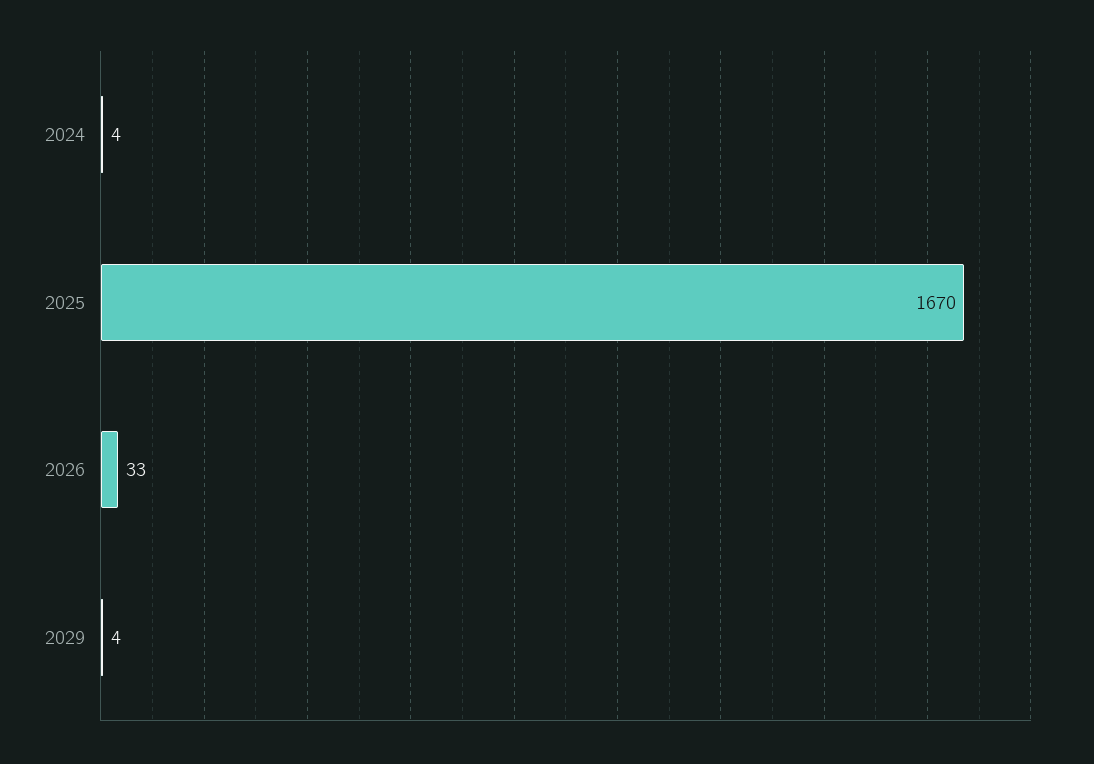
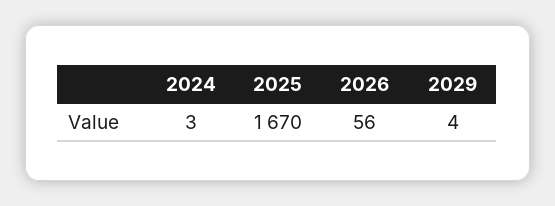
2024: 4 -> 3
2026: 33 -> 56

